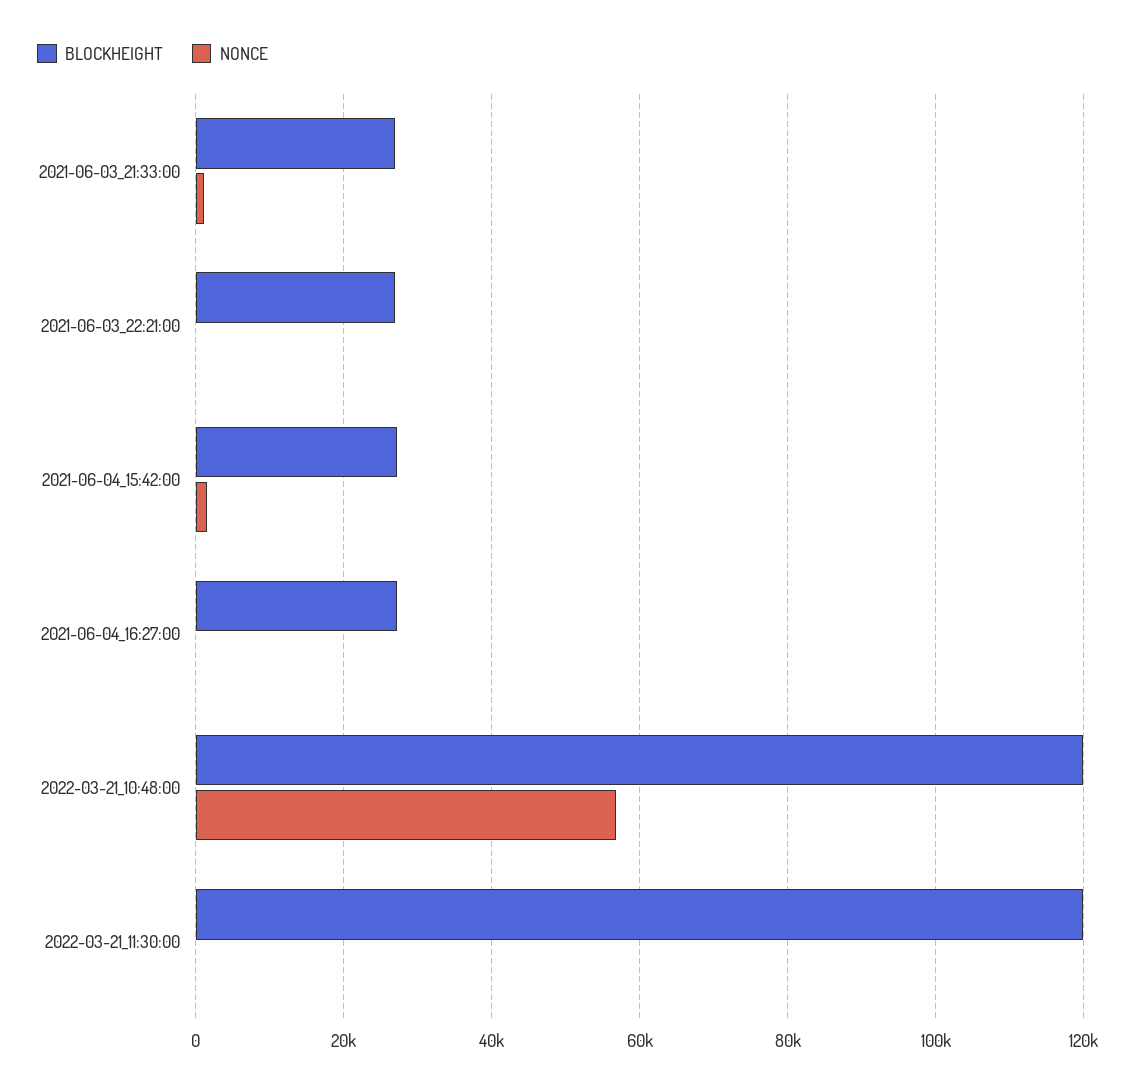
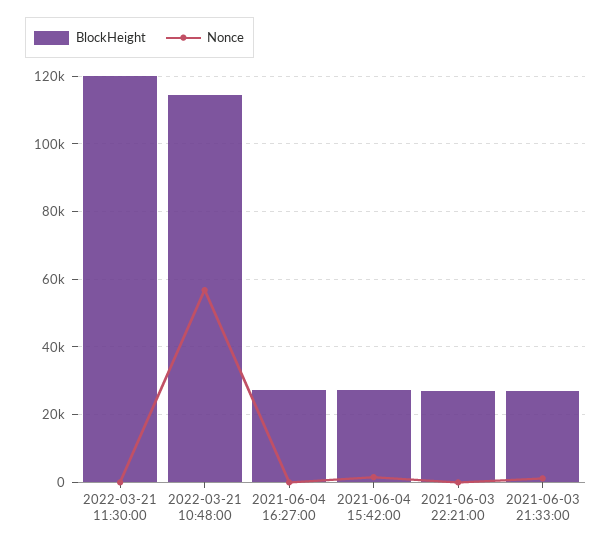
BLOCKHEIGHT, 2022-03-21_10:48:00: 120000 -> 114000

